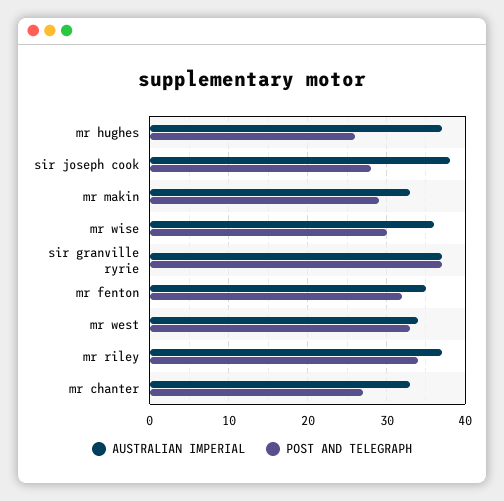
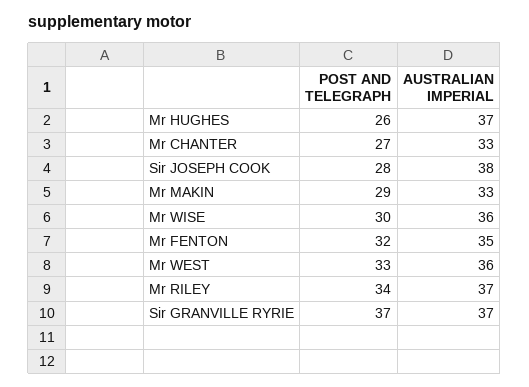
AUSTRALIAN IMPERIAL, mr west: 34 -> 36

